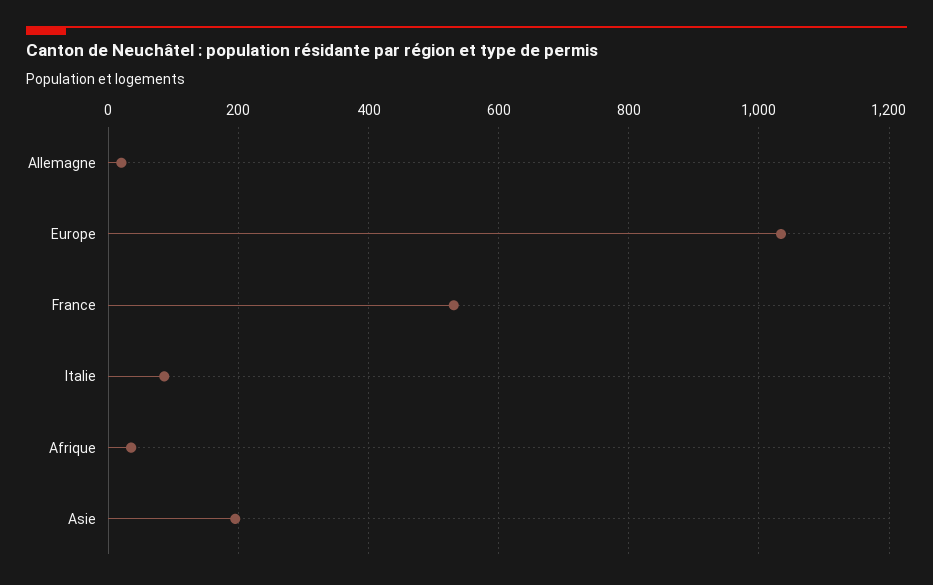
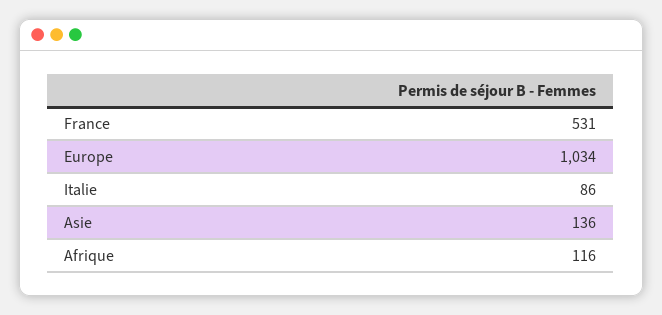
Allemagne: 20 -> none
Afrique: 40 -> 116
Asie: 200 -> 136

